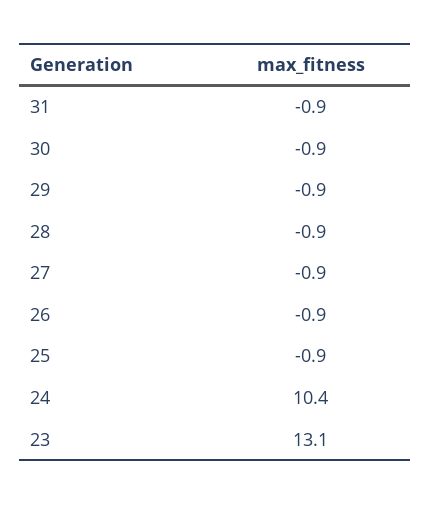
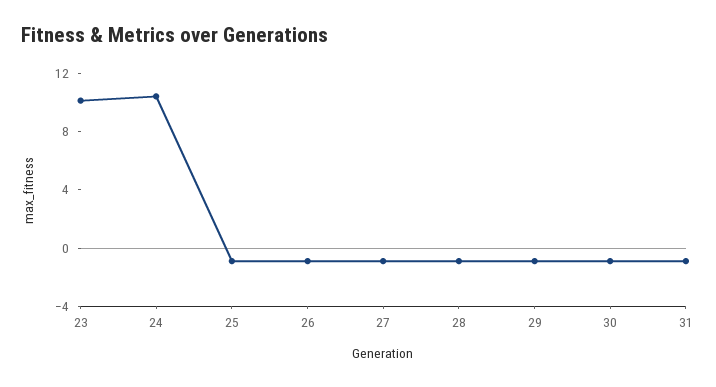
23: 13.1 -> 10

